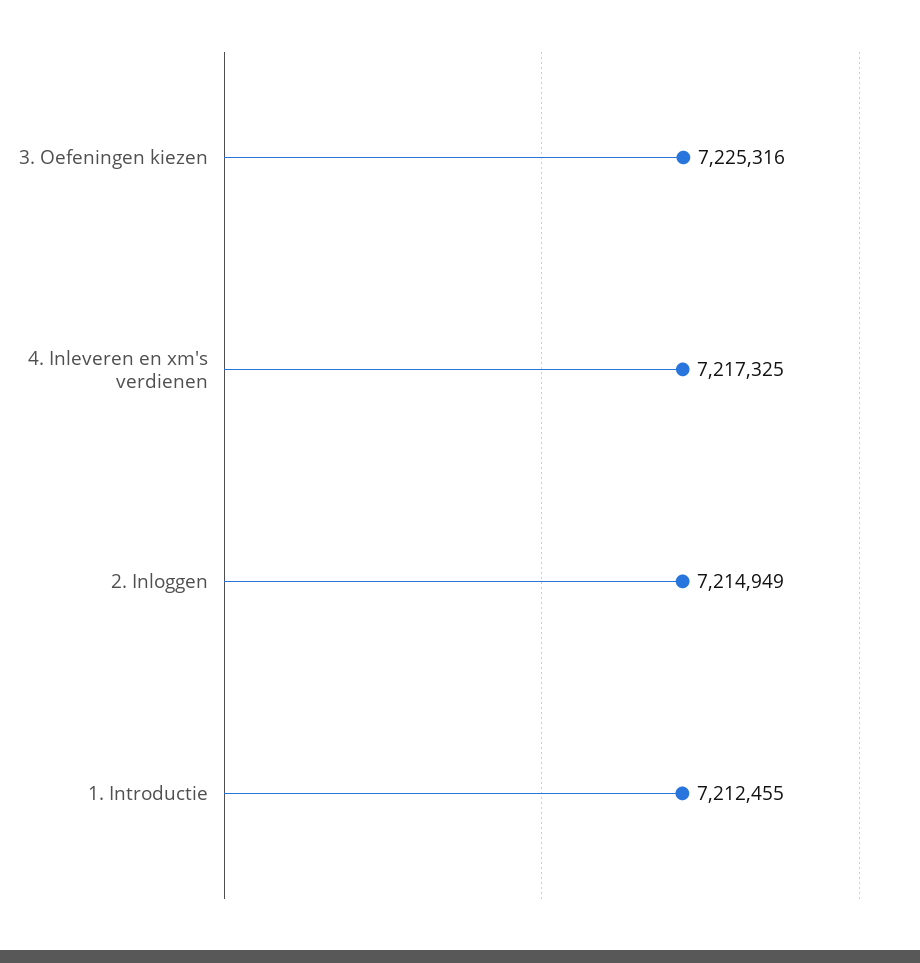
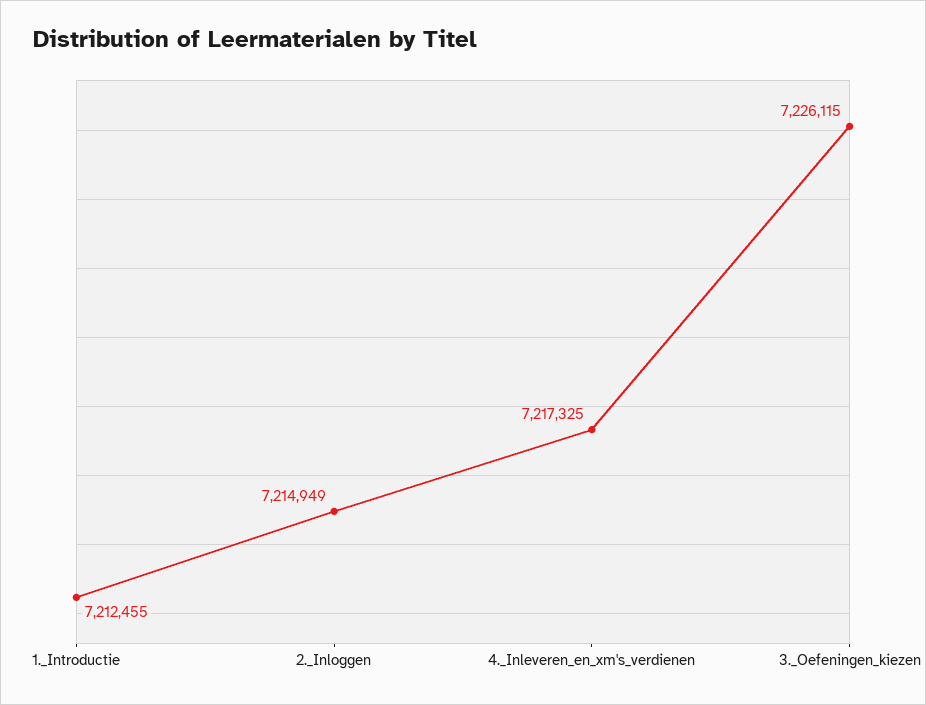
3. Oefeningen kiezen: 7225316 -> 7226115

